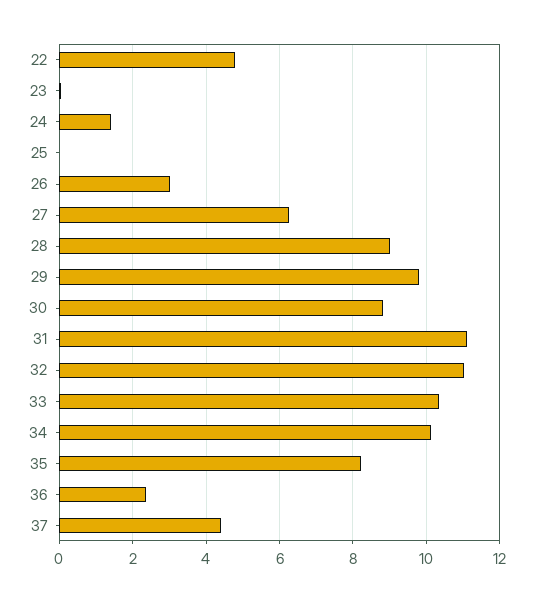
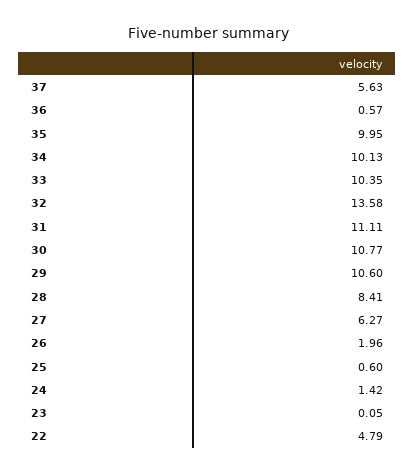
25: 0 -> 0.6
26: 3 -> 1.96
28: 9 -> 8.41
29: 9.8 -> 10.6
30: 8.8 -> 10.77
32: 11 -> 13.58
35: 8.2 -> 9.95
36: 2.4 -> 0.57
37: 4.4 -> 5.63

